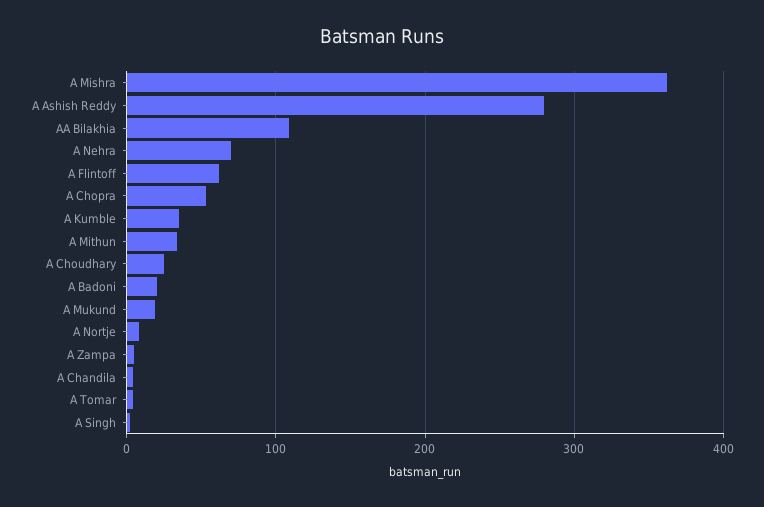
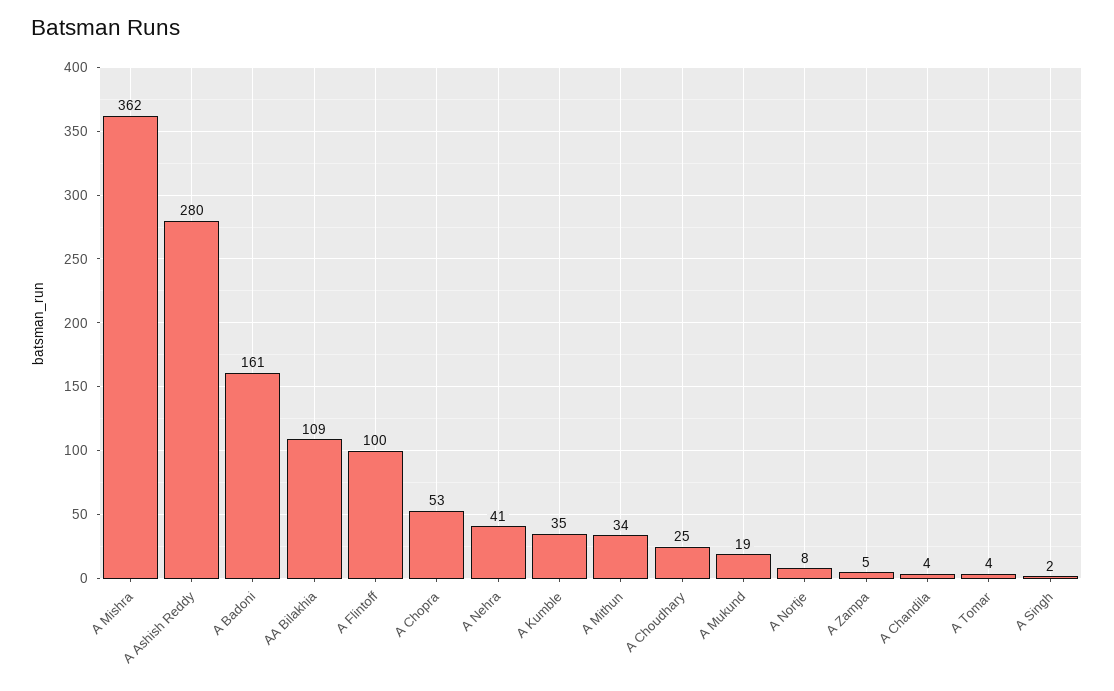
A Nehra: 70 -> 41
A Flintoff: 60 -> 100
A Badoni: 20 -> 161

